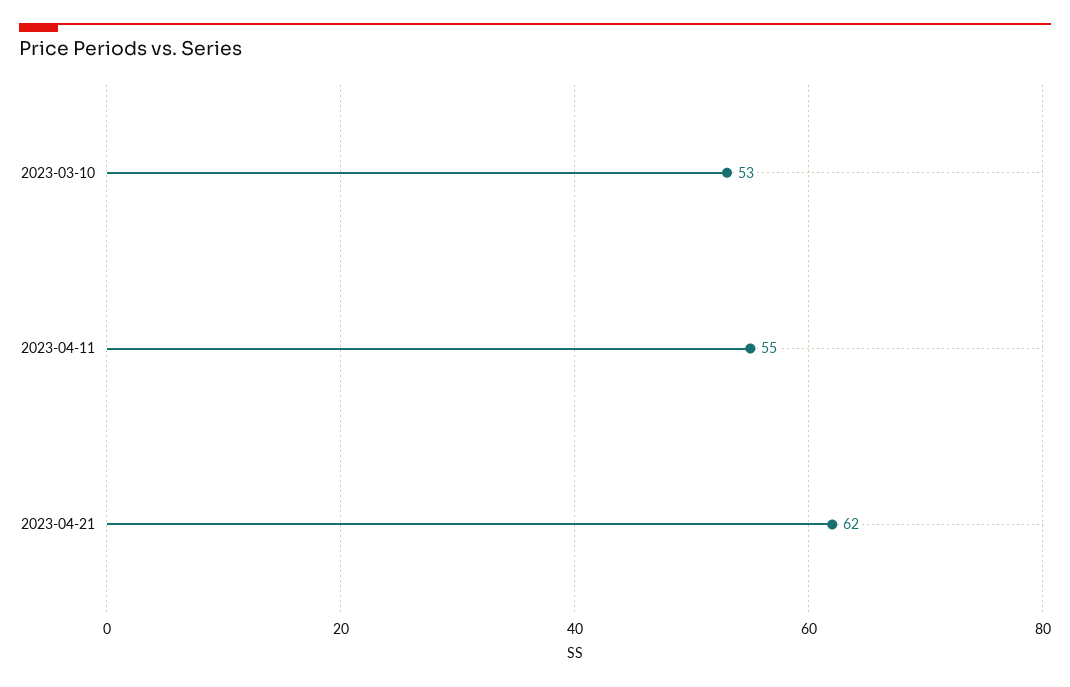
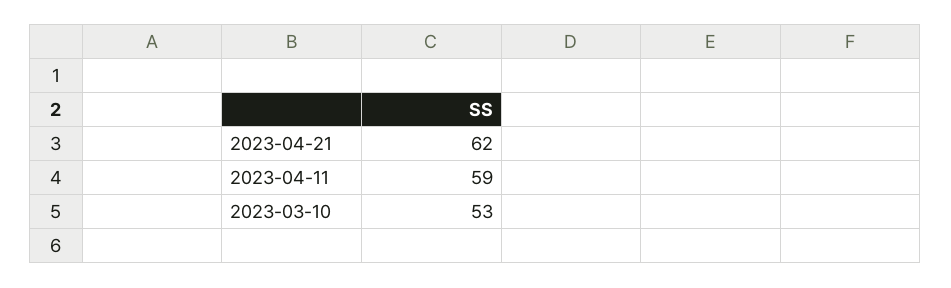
2023-04-11: 55 -> 59

